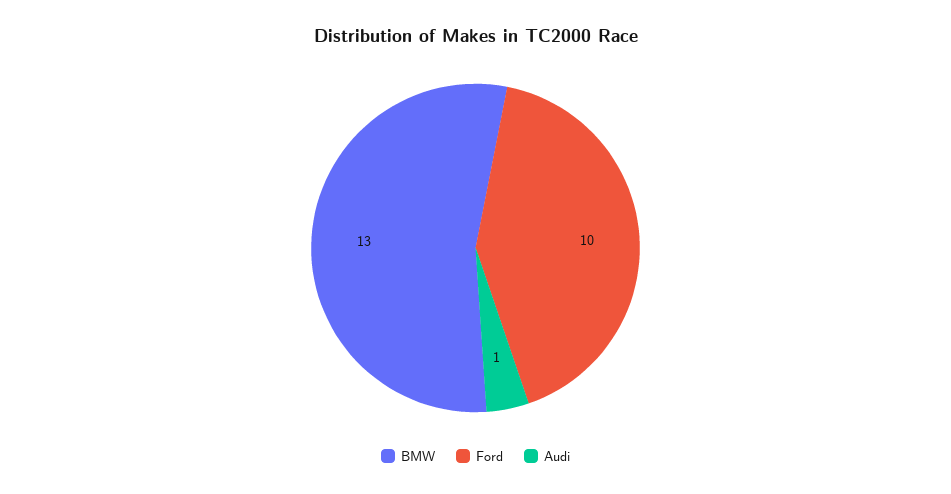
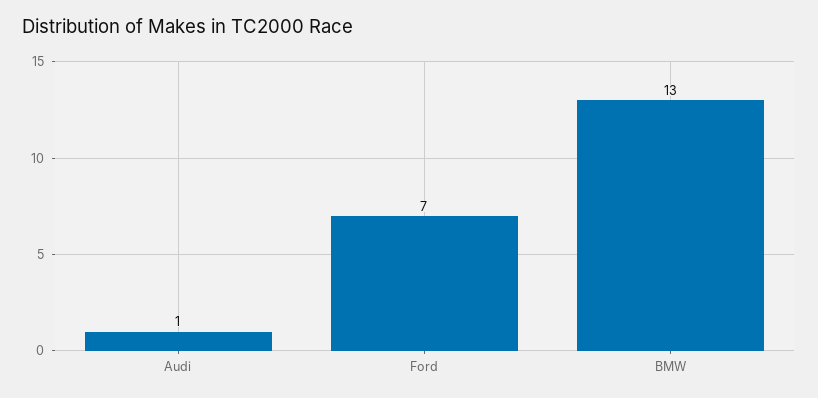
Ford: 10 -> 7

